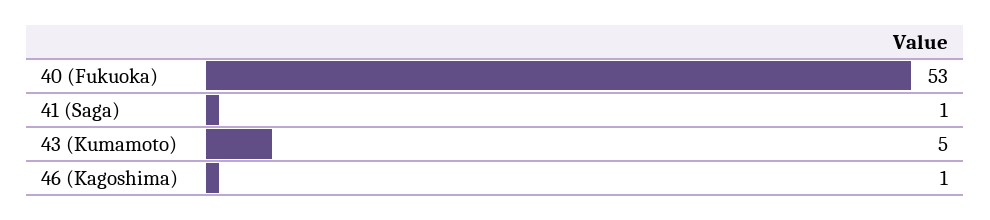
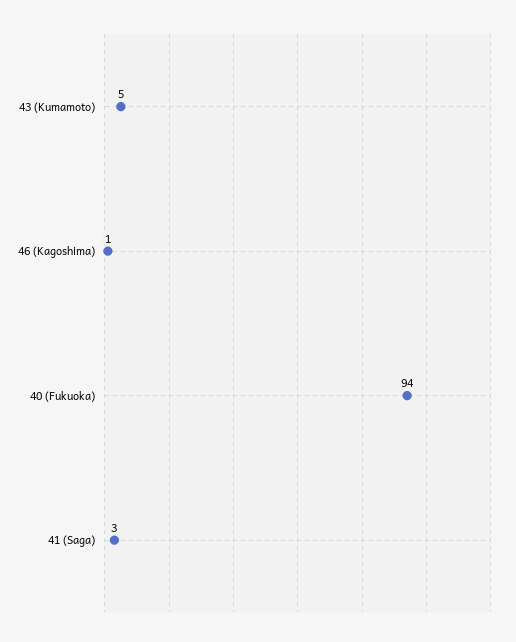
40 (Fukuoka): 53 -> 94
41 (Saga): 1 -> 3

